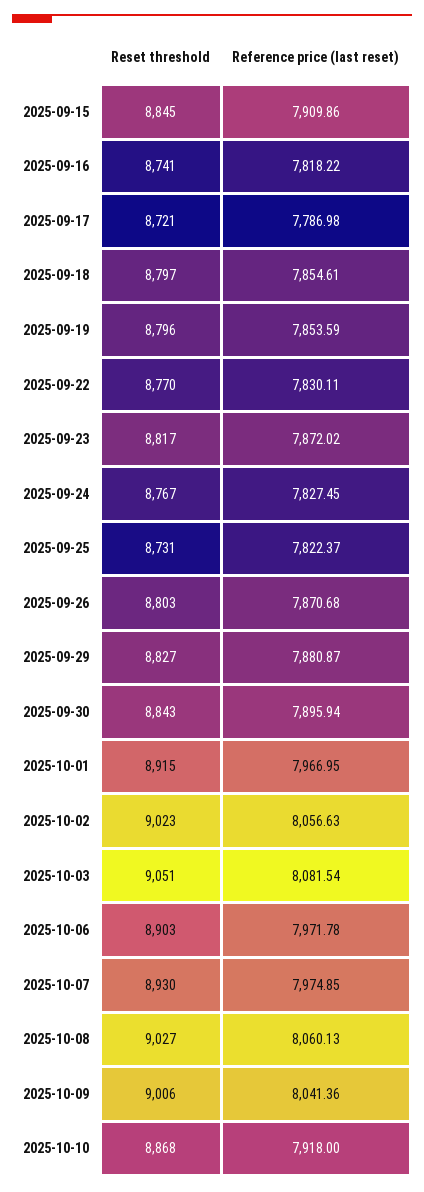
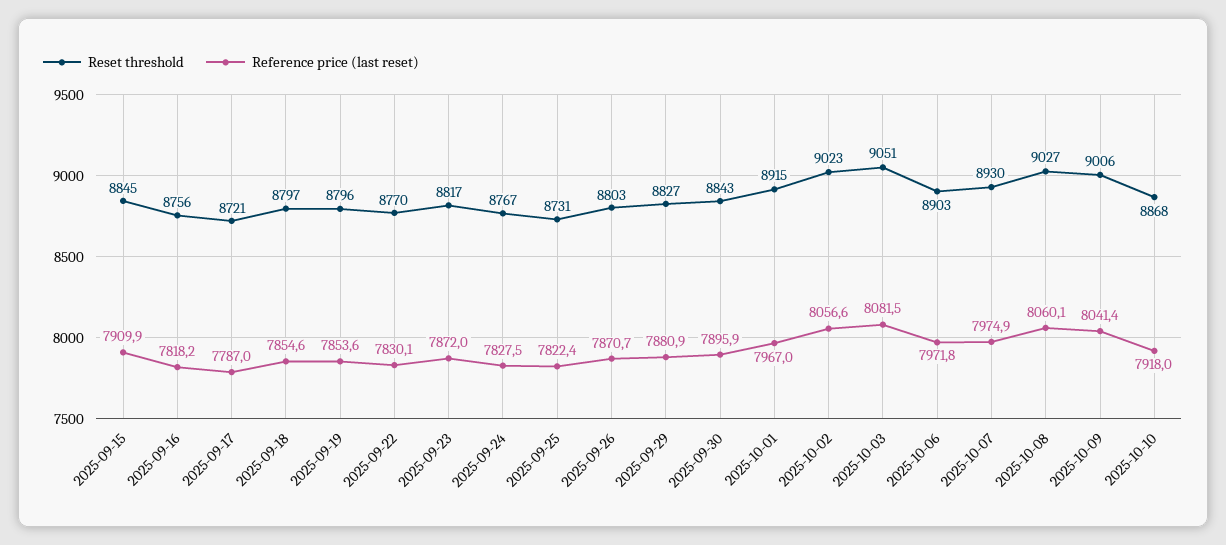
Reset threshold, 2025-09-16: 8741 -> 8756

